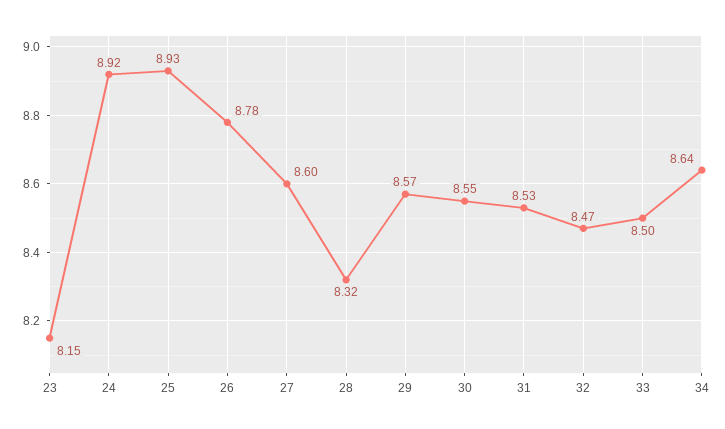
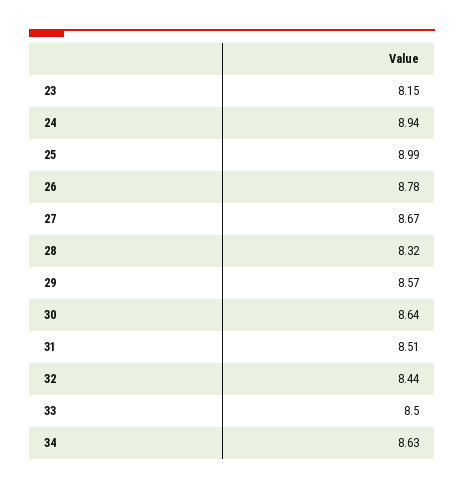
24: 8.92 -> 8.94
25: 8.93 -> 8.99
27: 8.6 -> 8.67
30: 8.55 -> 8.64
31: 8.53 -> 8.51
32: 8.47 -> 8.44
34: 8.64 -> 8.63

